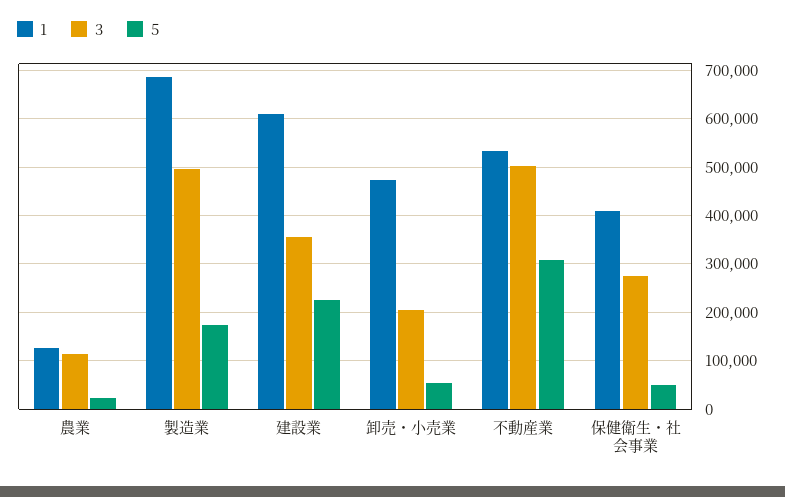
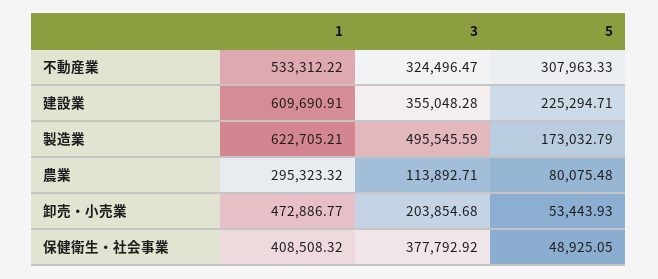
1, 農業: 120000 -> 295323.32
5, 農業: 20000 -> 80075.48
1, 製造業: 680000 -> 622705.21
3, 不動産業: 500000 -> 324496.47
3, 保健衛生・社会事業: 280000 -> 377792.92

